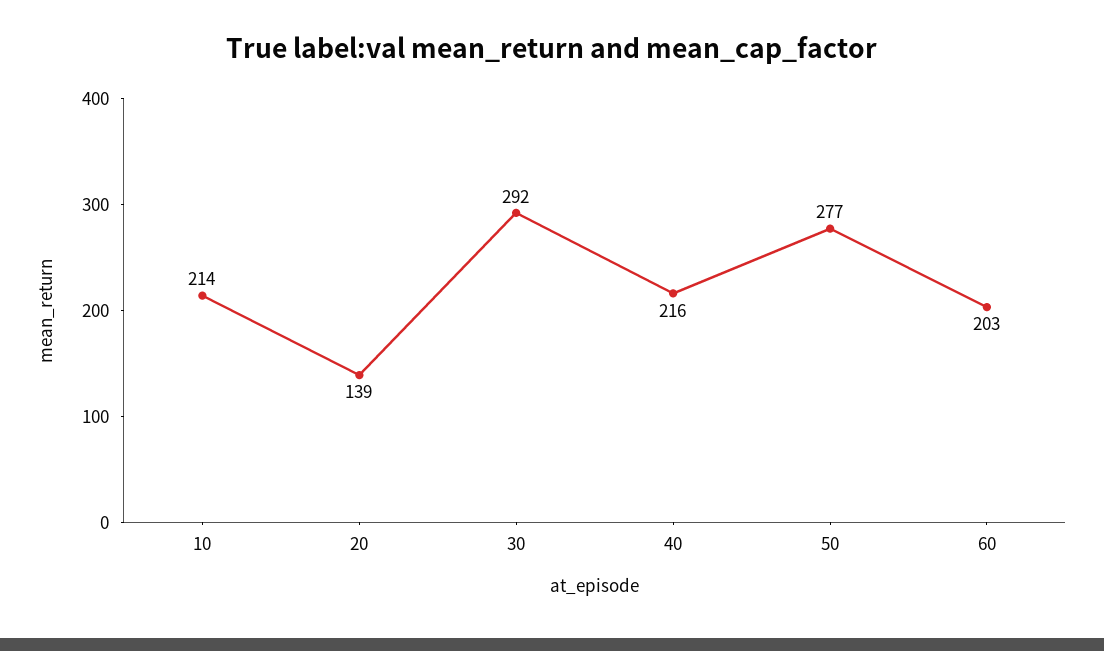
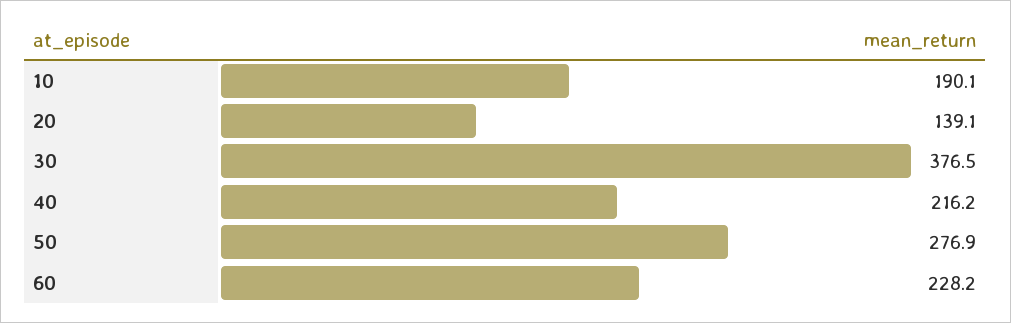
10: 214 -> 190.1
30: 292 -> 376.5
60: 203 -> 228.2

